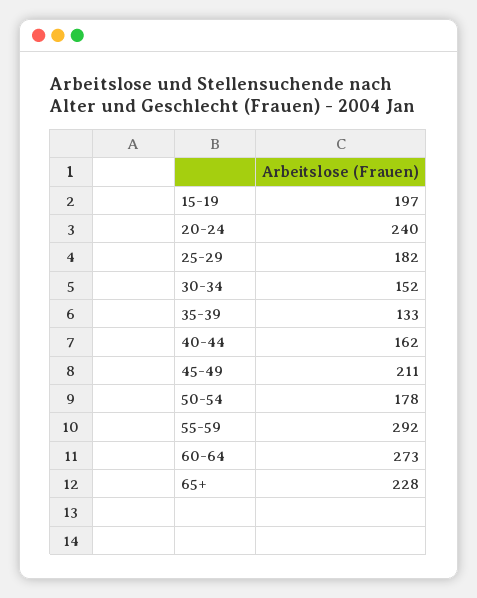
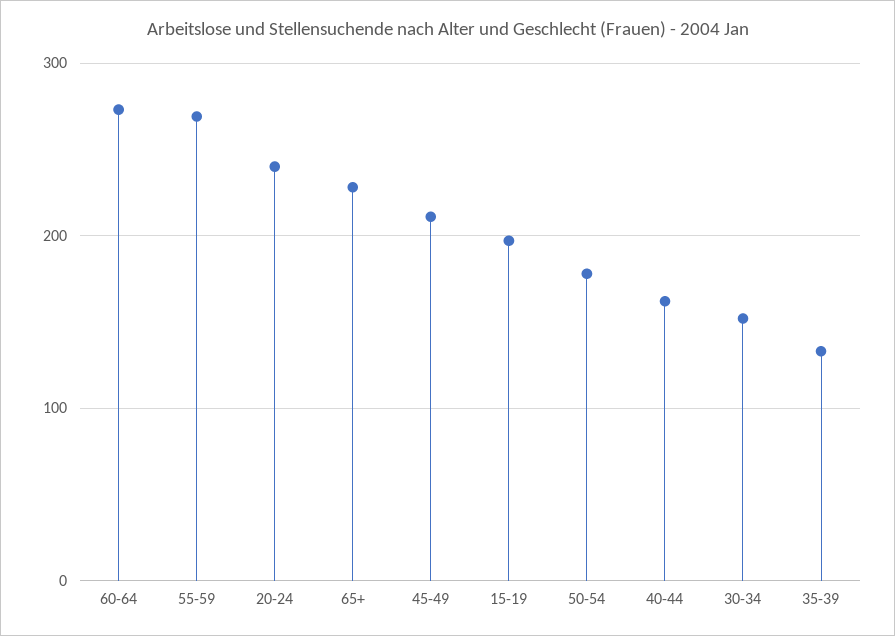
25-29: 182 -> none
55-59: 292 -> 270

